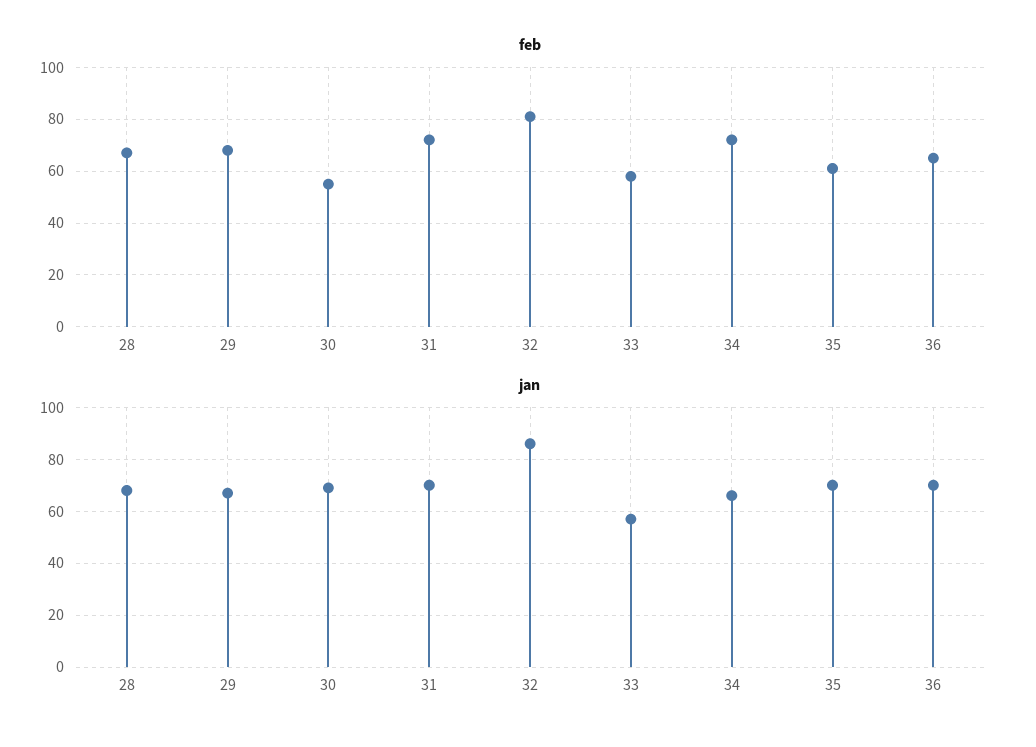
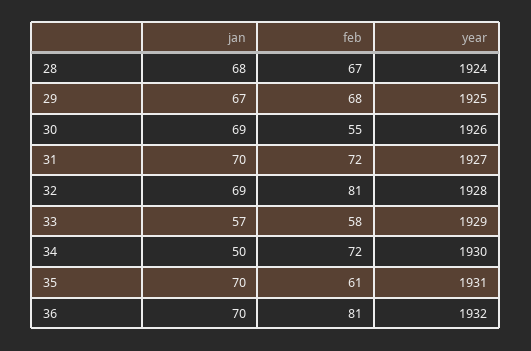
feb, 36: 65 -> 81
jan, 32: 85 -> 69
jan, 34: 65 -> 50
year, 28: none -> 1924
year, 29: none -> 1925
year, 30: none -> 1926
year, 31: none -> 1927
year, 32: none -> 1928
year, 33: none -> 1929
year, 34: none -> 1930
year, 35: none -> 1931
year, 36: none -> 1932

